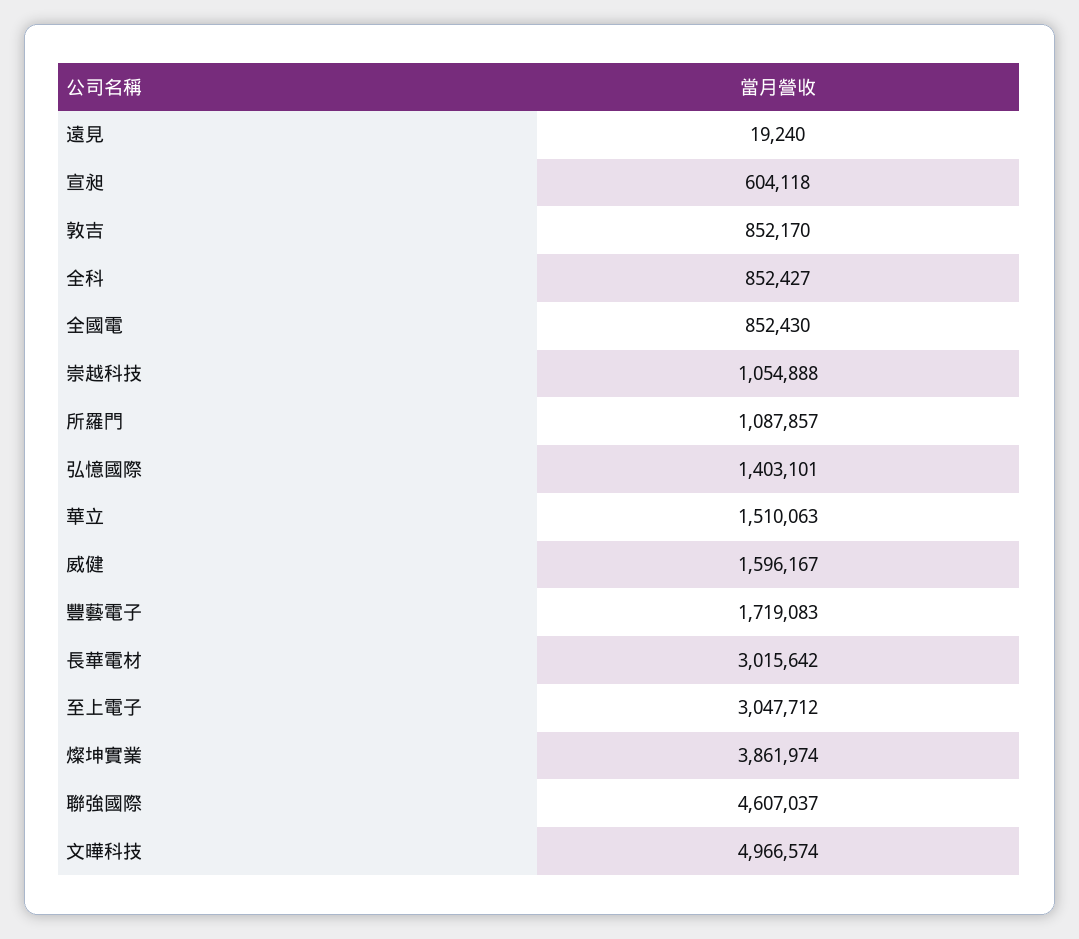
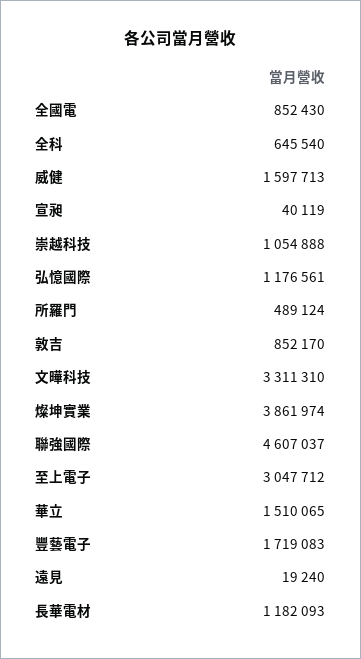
宣昶: 604118 -> 40119
全科: 852427 -> 645540
所羅門: 1087857 -> 489124
弘憶國際: 1403101 -> 1176561
華立: 1510063 -> 1510065
威健: 1596167 -> 1597713
長華電材: 3015642 -> 1182093
文曄科技: 4966574 -> 3311310

